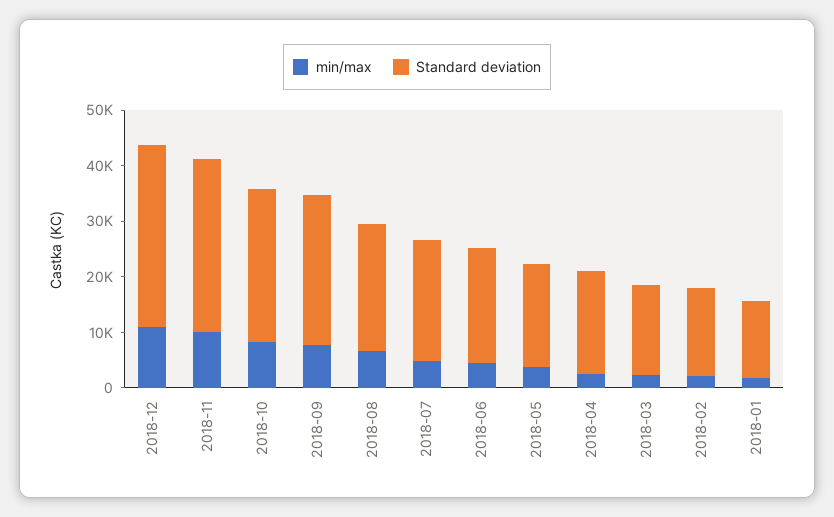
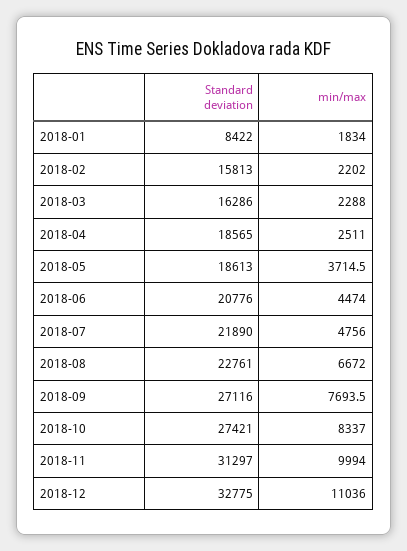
Standard deviation, 2018-01: 14000 -> 8422

